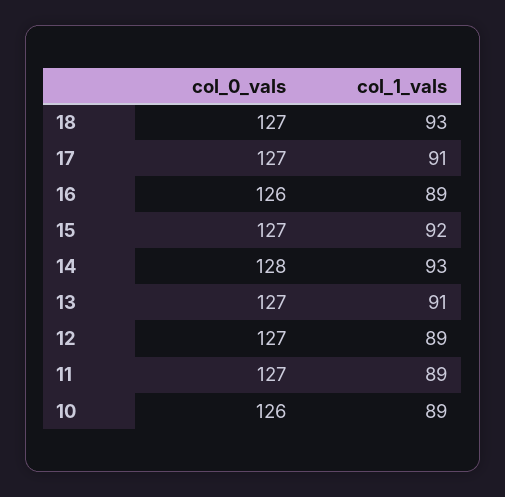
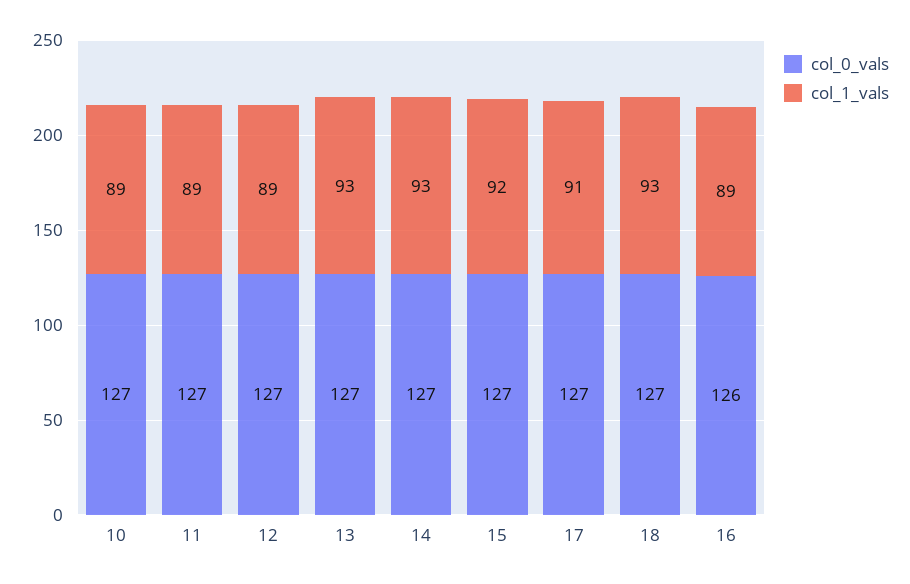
col_0_vals, 14: 128 -> 127
col_1_vals, 13: 91 -> 93
col_0_vals, 10: 126 -> 127

